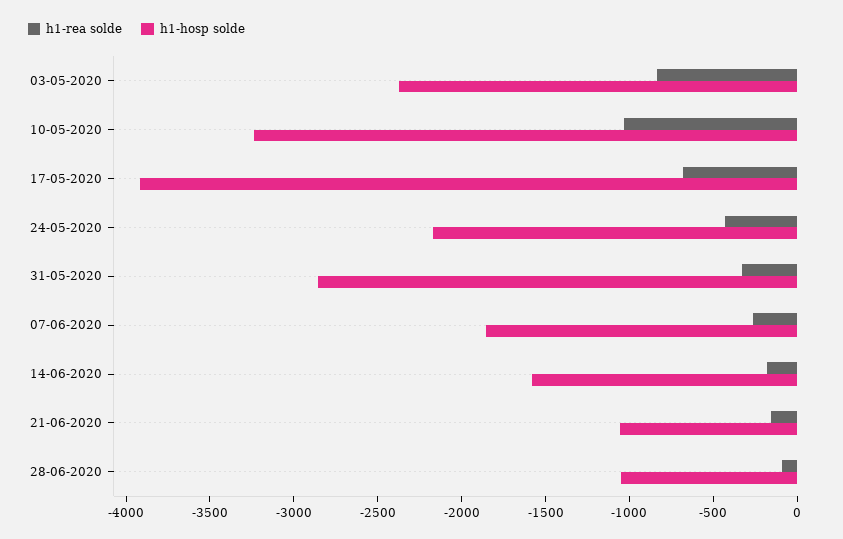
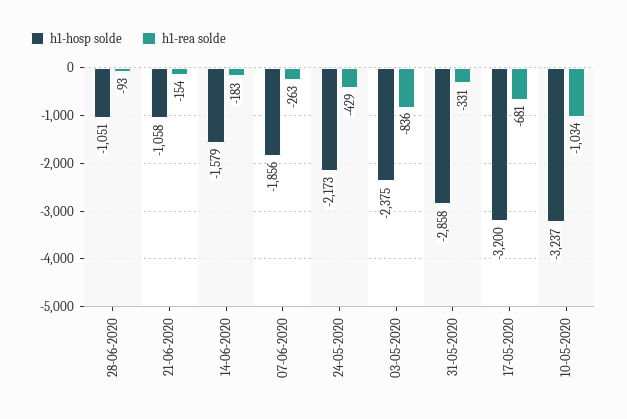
h1-hosp solde, 17-05-2020: -3900 -> -3200

